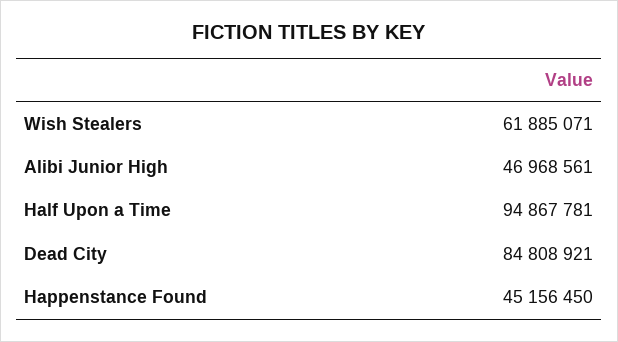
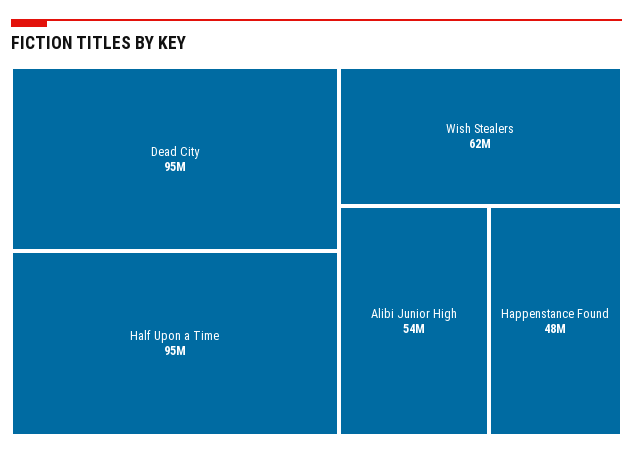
Alibi Junior High: 46968561 -> 54000000
Dead City: 84808921 -> 95000000
Happenstance Found: 45156450 -> 48000000

